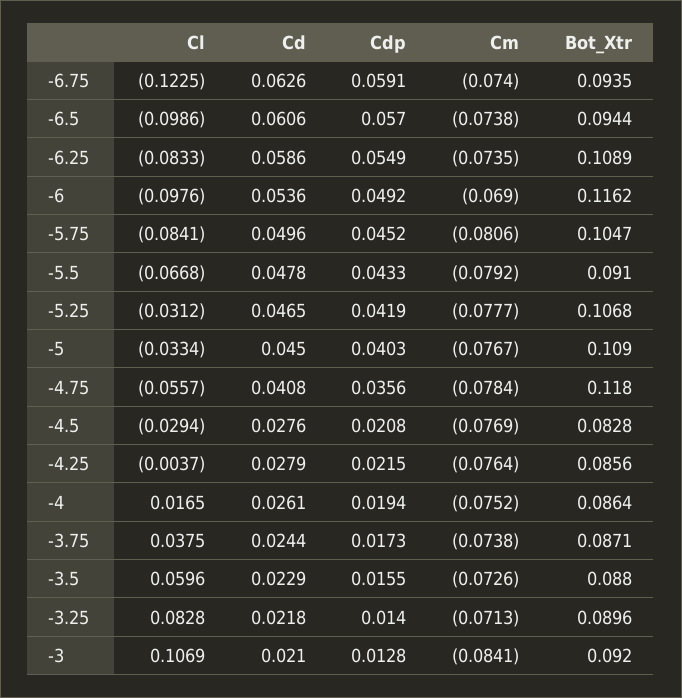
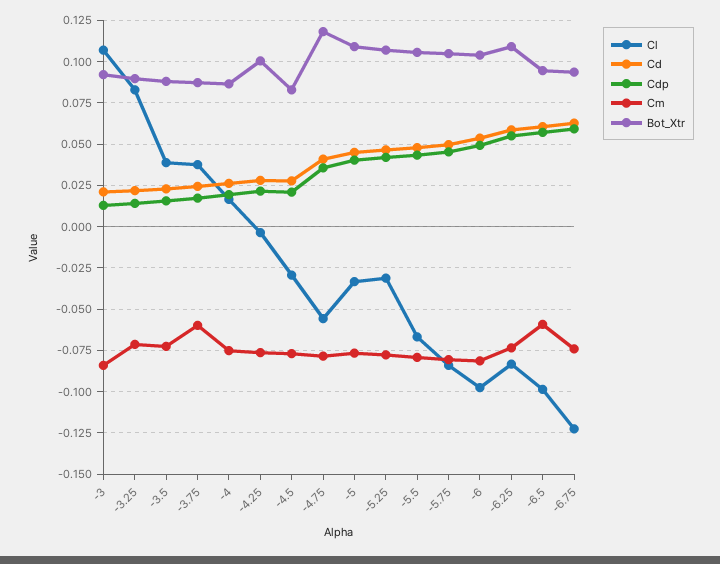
Cm, -6.5: -0.0738 -> -0.06
Cm, -6: -0.069 -> -0.08
Bot_Xtr, -6: 0.1162 -> 0.105
Bot_Xtr, -5.5: 0.091 -> 0.105
Bot_Xtr, -4.25: 0.0856 -> 0.1
Cm, -3.75: -0.0738 -> -0.06
Cl, -3.5: 0.0596 -> 0.04

